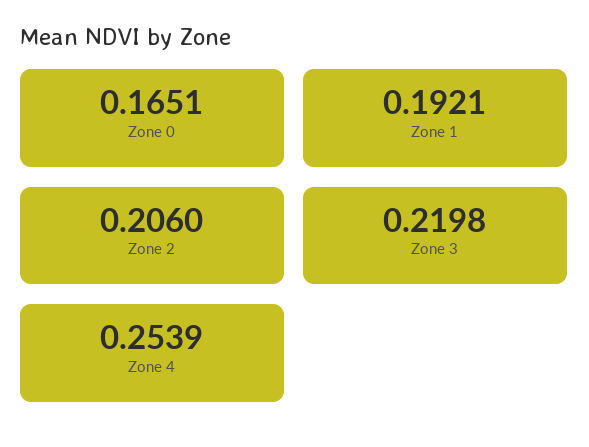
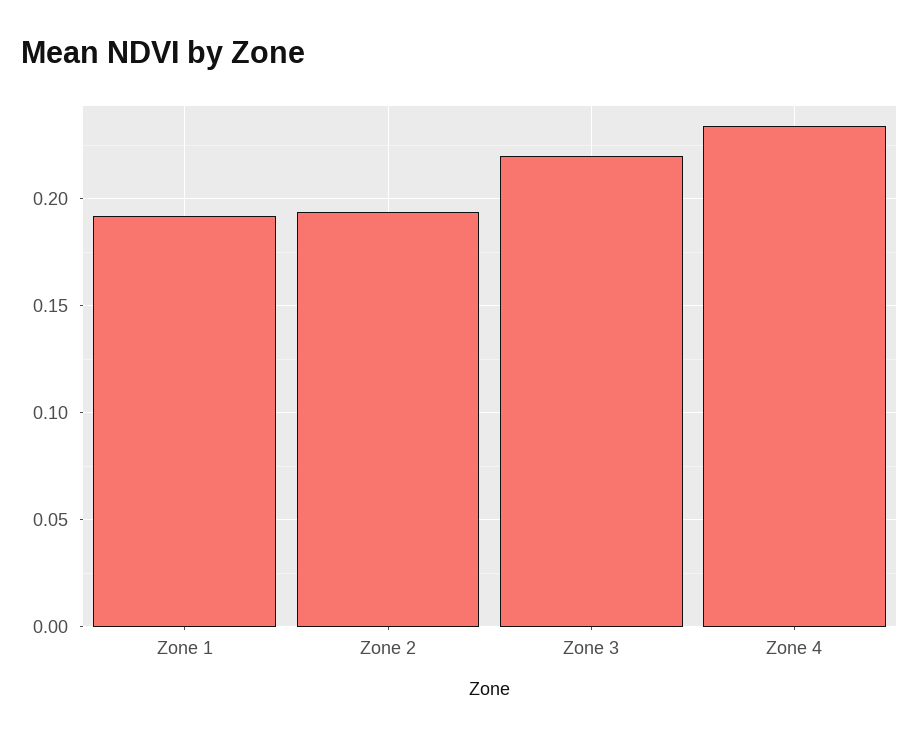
Zone 0: 0.1651 -> none
Zone 2: 0.206 -> 0.195
Zone 4: 0.2539 -> 0.235

